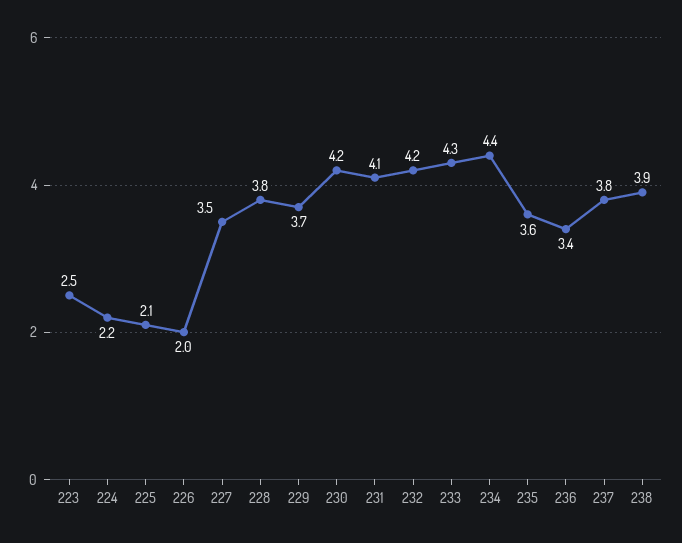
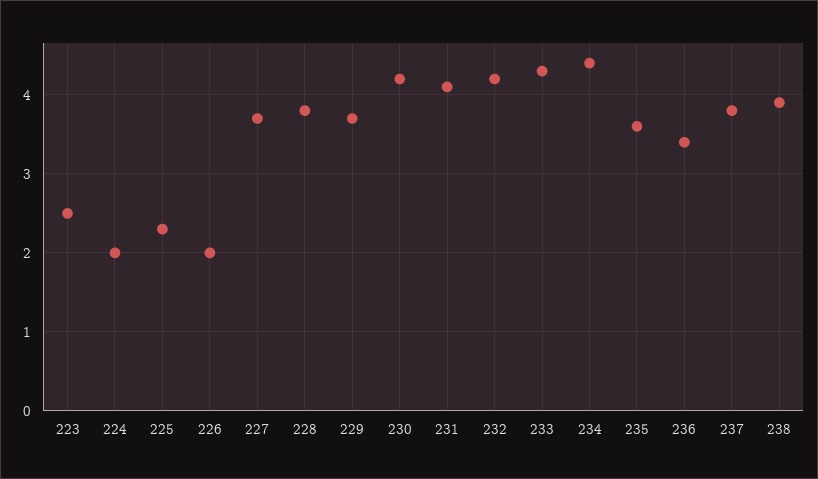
224: 2.2 -> 2
225: 2.1 -> 2.3
227: 3.5 -> 3.7

